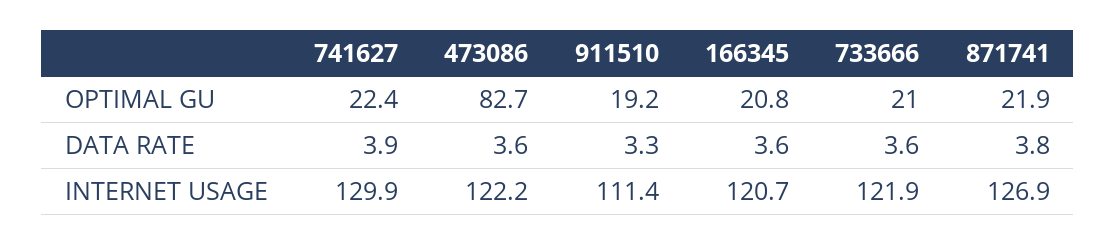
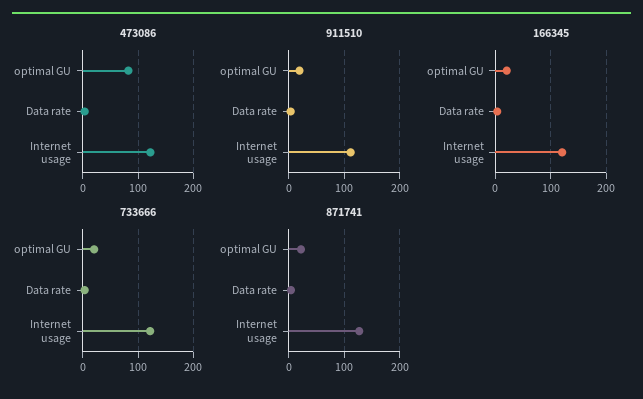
741627, OPTIMAL GU: 22.4 -> none
741627, DATA RATE: 3.9 -> none
741627, INTERNET USAGE: 129.9 -> none

